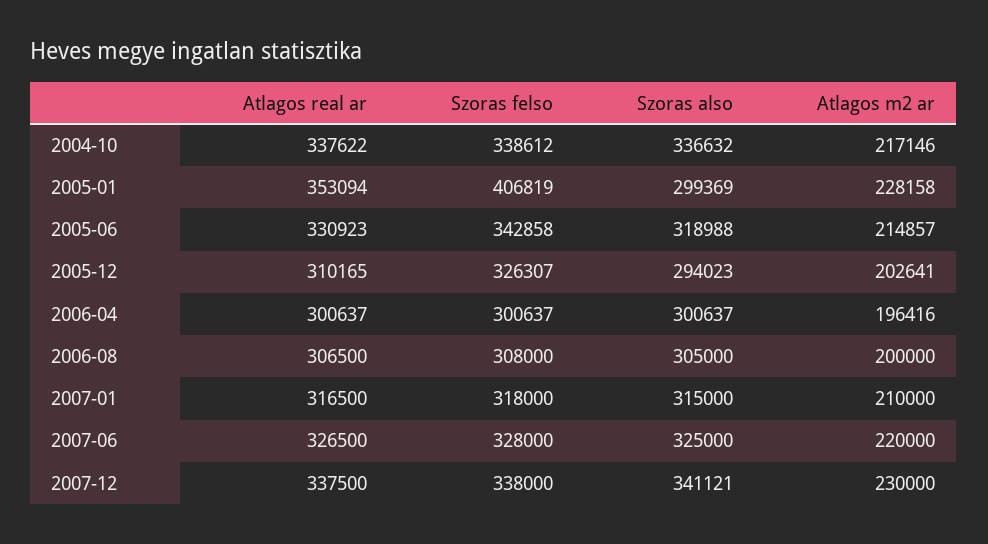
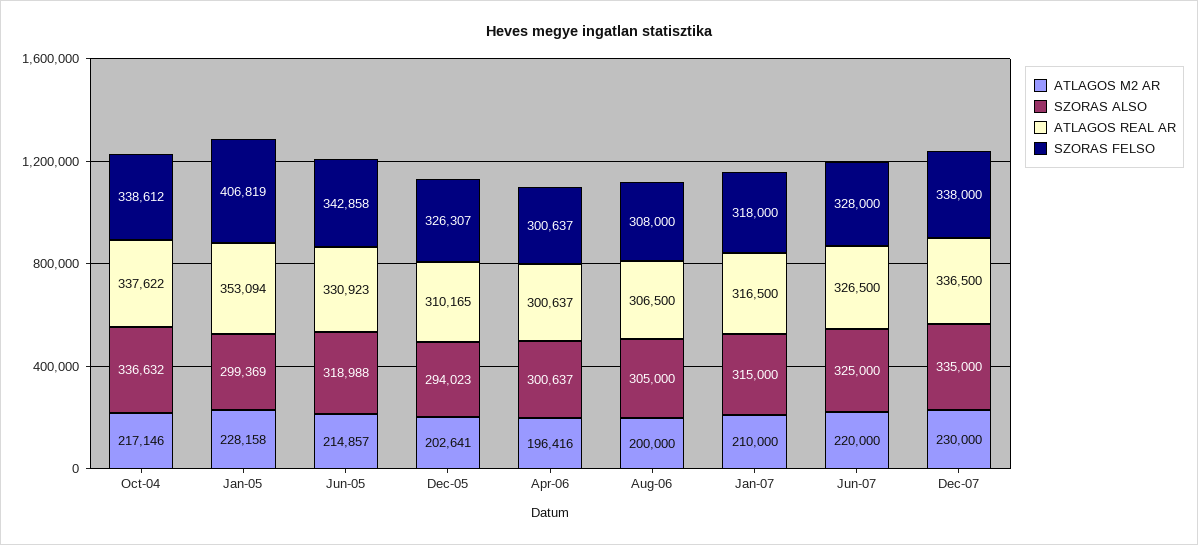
Atlagos real ar, 2007-12: 337500 -> 336500
Szoras also, 2007-12: 341121 -> 335000

